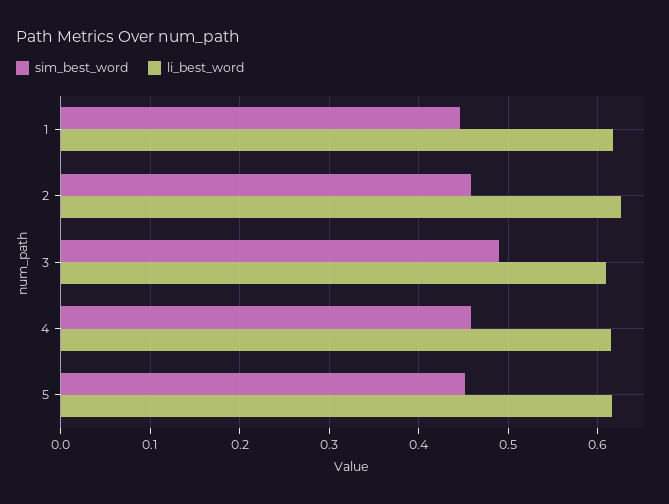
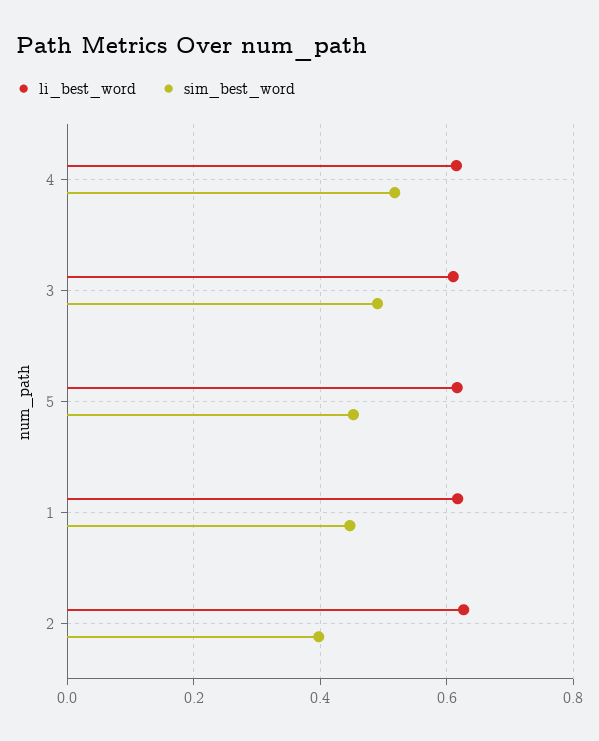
sim_best_word, 2: 0.46 -> 0.4
sim_best_word, 4: 0.46 -> 0.52

